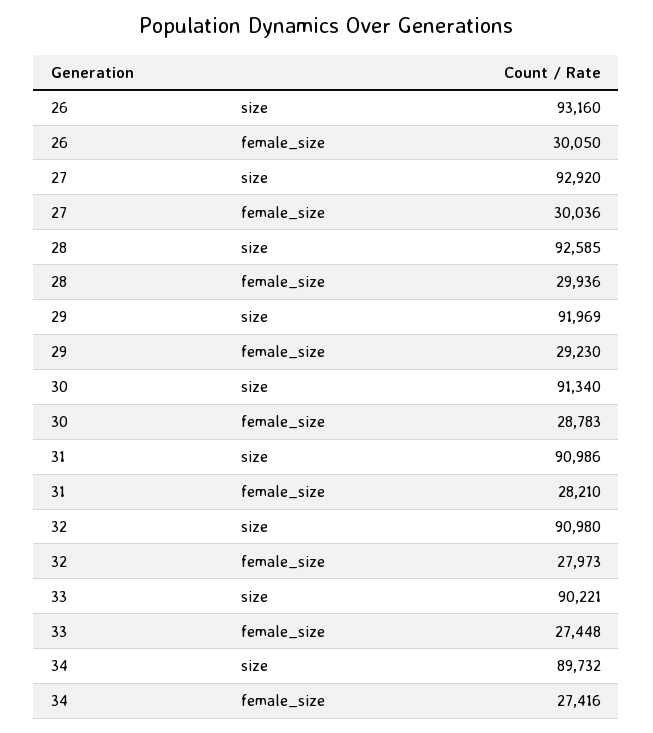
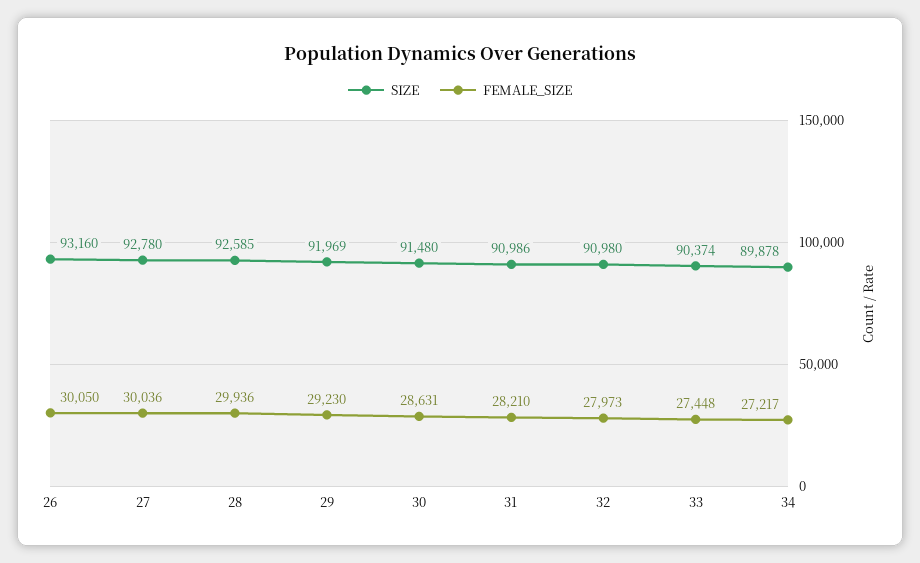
size, 27: 92920 -> 92780
size, 30: 91340 -> 91480
female_size, 30: 28783 -> 28631
size, 33: 90221 -> 90374
size, 34: 89732 -> 89878
female_size, 34: 27416 -> 27217

